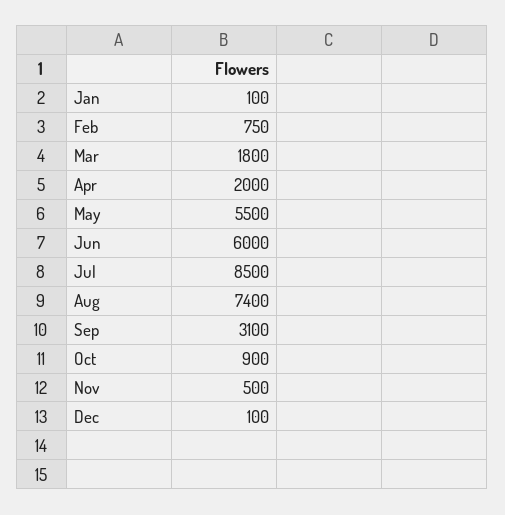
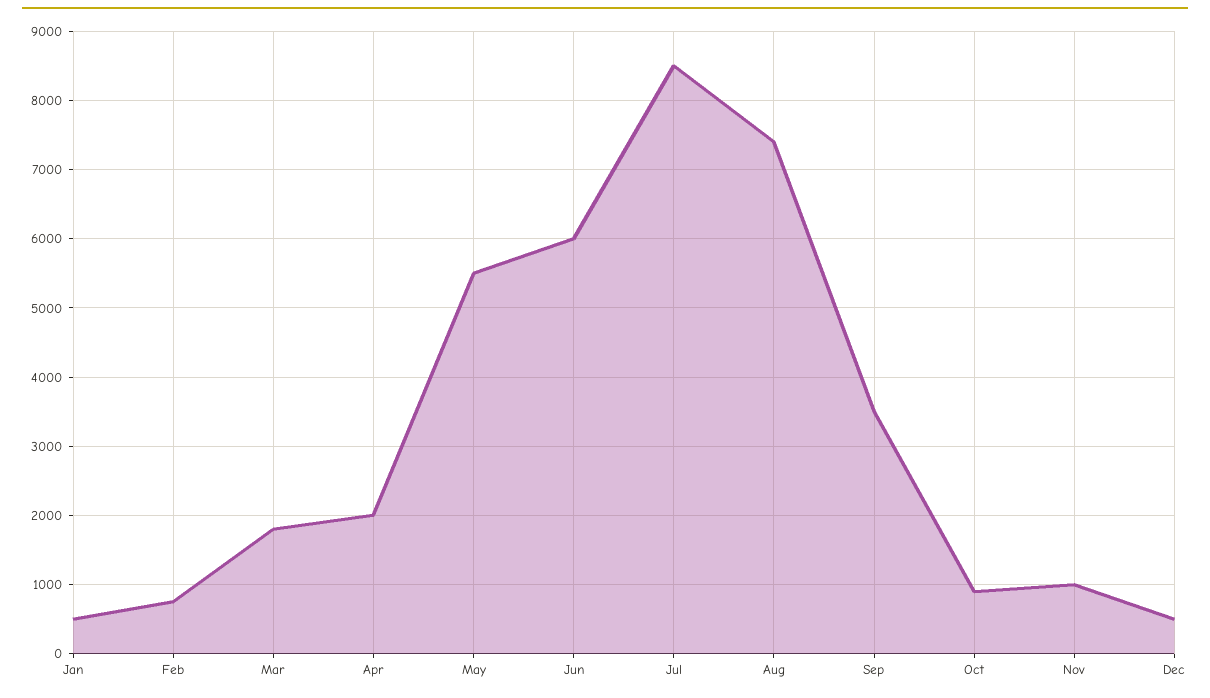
Jan: 100 -> 500
Sep: 3100 -> 3500
Nov: 500 -> 1000
Dec: 100 -> 500

